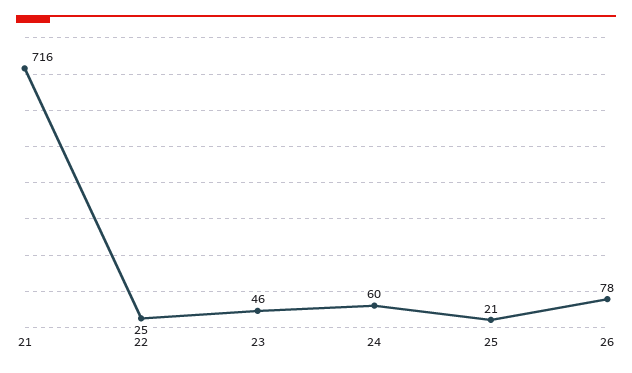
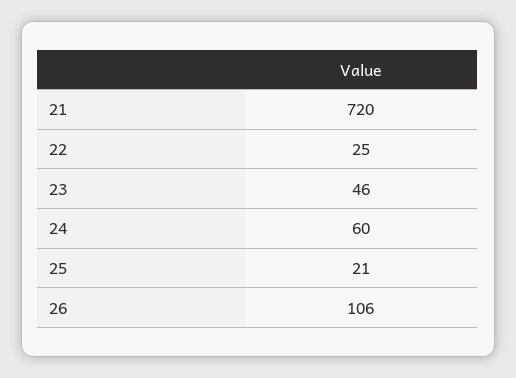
21: 716 -> 720
26: 78 -> 106

